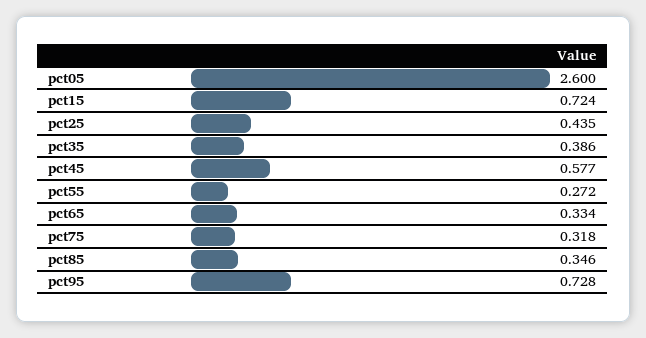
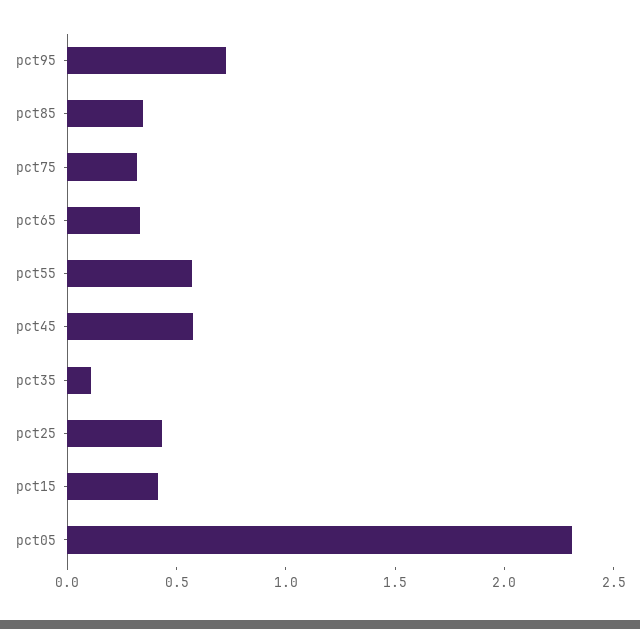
pct05: 2.6 -> 2.3
pct15: 0.724 -> 0.4
pct35: 0.386 -> 0.1
pct55: 0.272 -> 0.6

